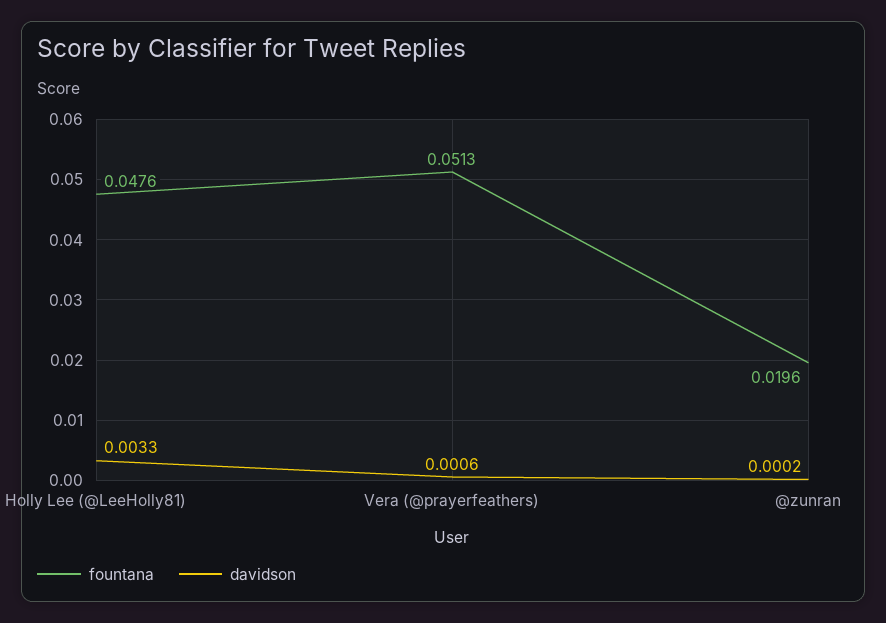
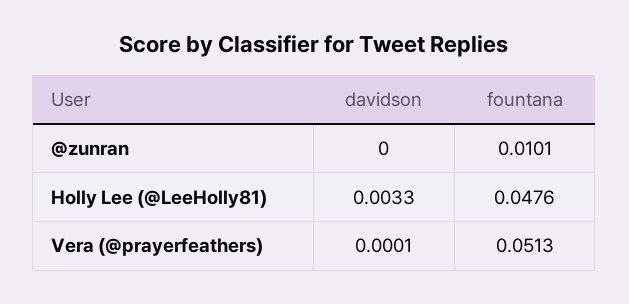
davidson, Vera (@prayerfeathers): 0.0006 -> 0.0001
fountana, @zunran: 0.0196 -> 0.0101
davidson, @zunran: 0.0002 -> 0

